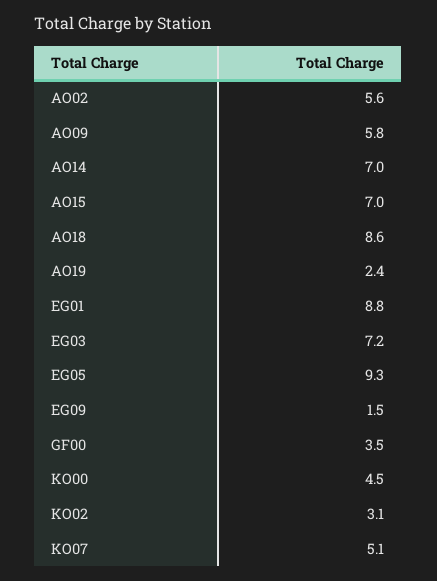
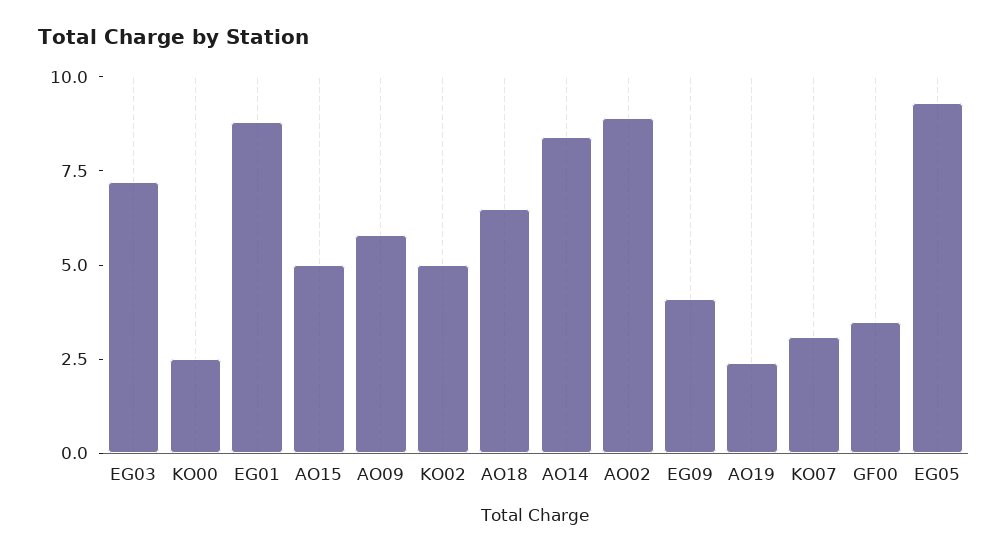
AO02: 5.6 -> 9
AO14: 7 -> 8.5
AO15: 7 -> 5
AO18: 8.6 -> 6.5
EG09: 1.5 -> 4
KO00: 4.5 -> 2.5
KO02: 3.1 -> 5
KO07: 5.1 -> 3

